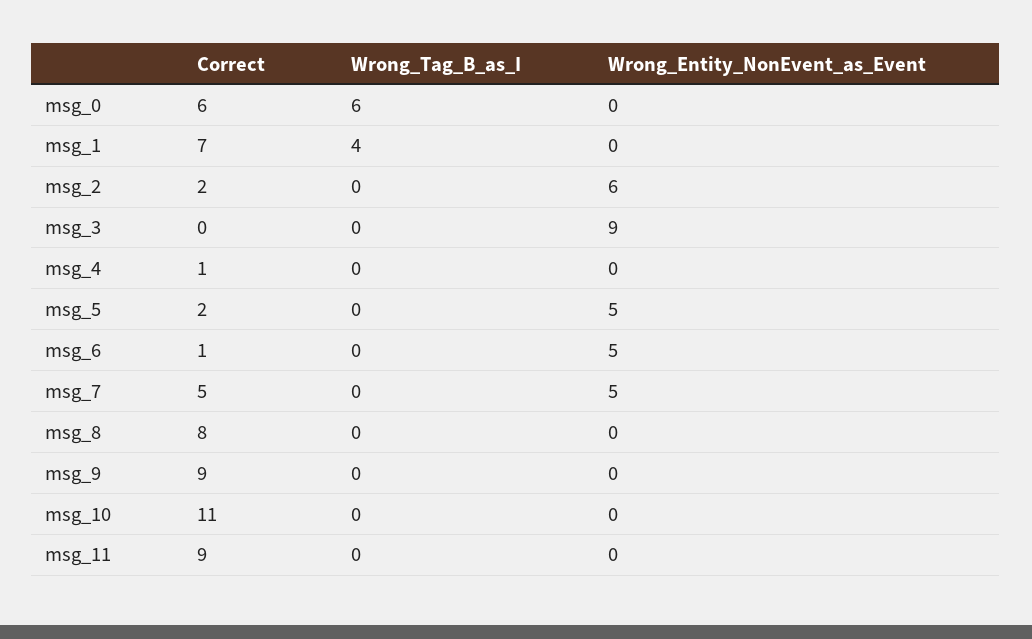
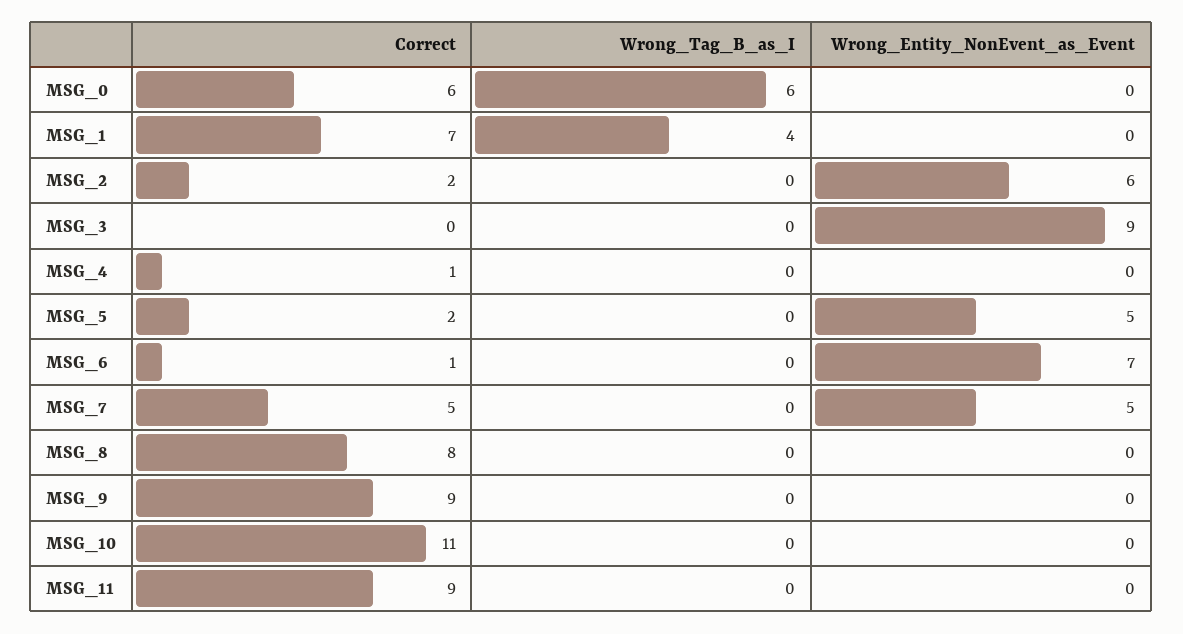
Wrong_Entity_NonEvent_as_Event, msg_6: 5 -> 7

